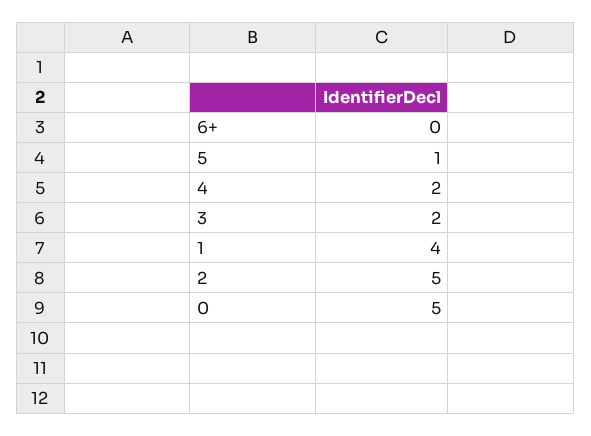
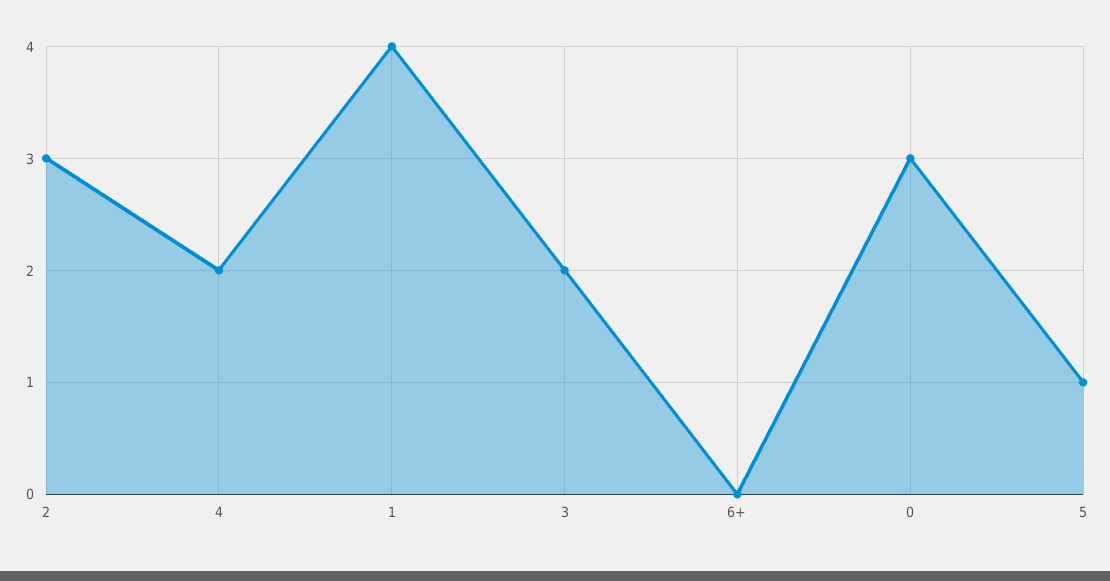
2: 5 -> 3
0: 5 -> 3

